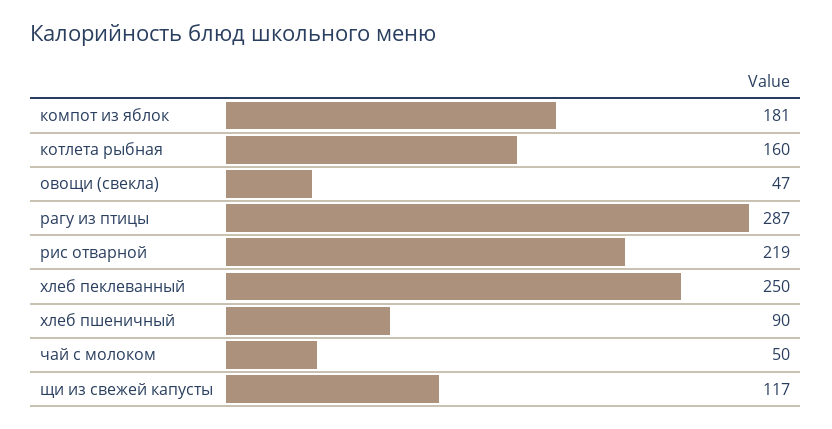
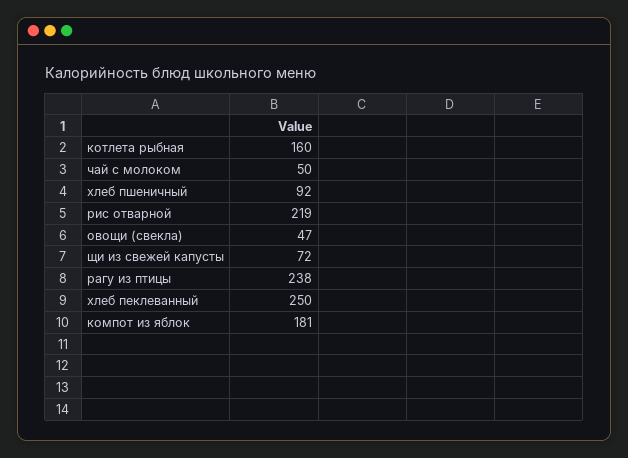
рагу из птицы: 287 -> 238
хлеб пшеничный: 90 -> 92
щи из свежей капусты: 117 -> 72

